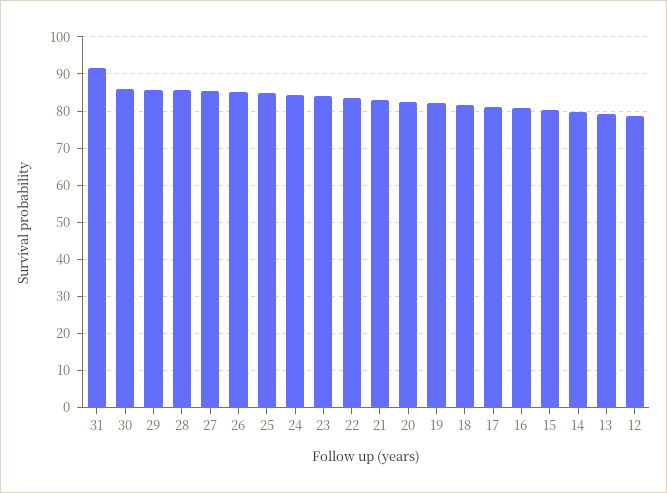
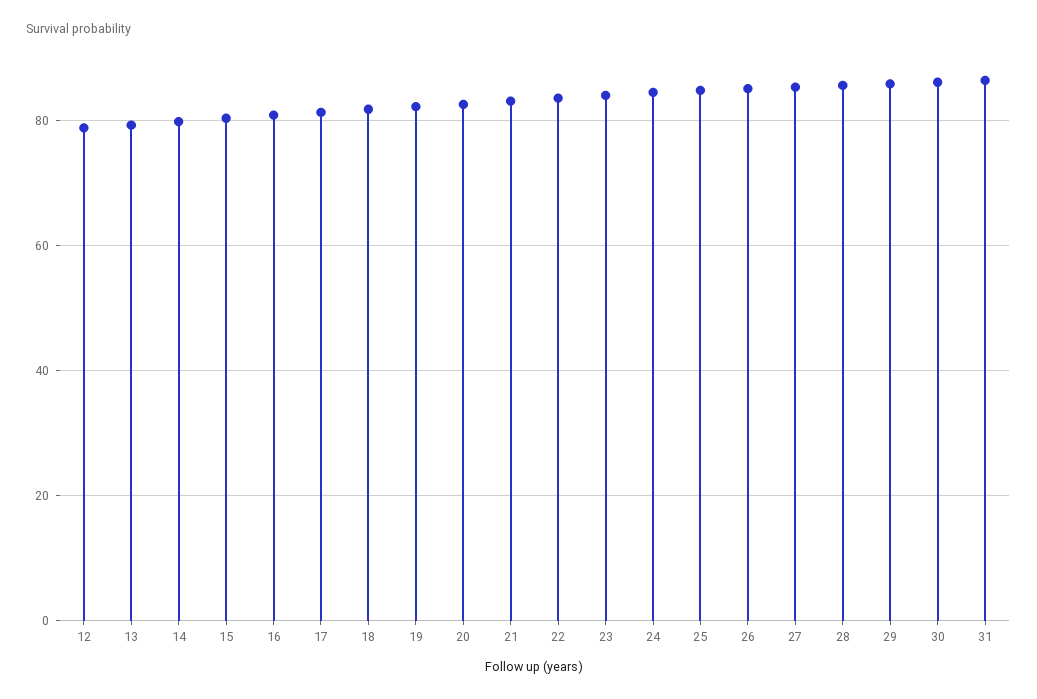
31: 92 -> 86

